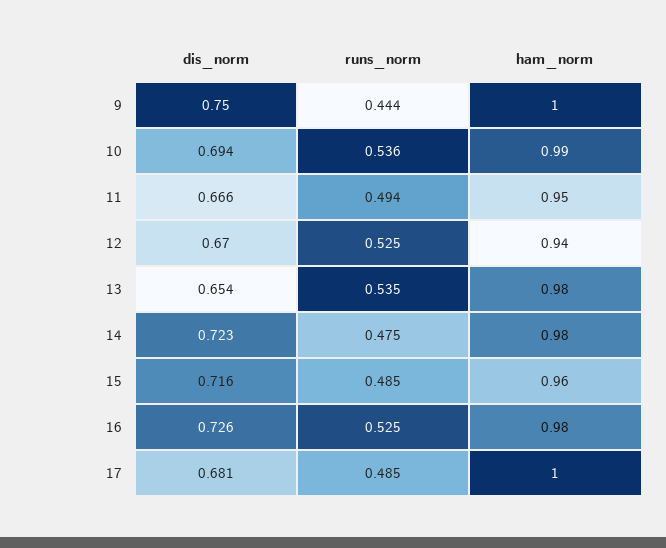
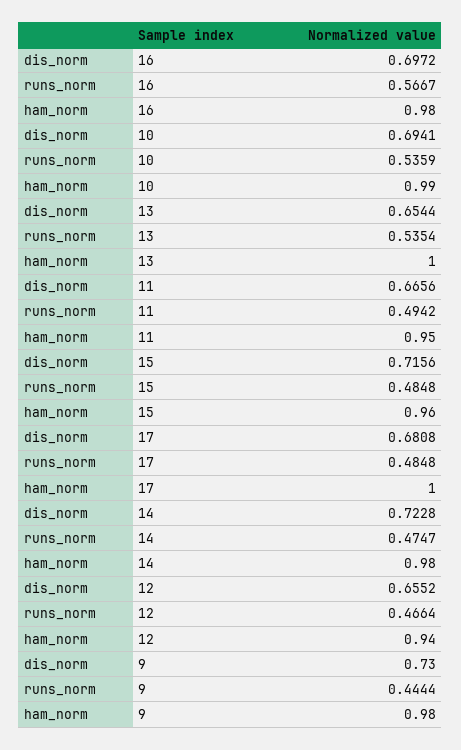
dis_norm, 9: 0.75 -> 0.73
ham_norm, 9: 1 -> 0.98
dis_norm, 12: 0.67 -> 0.6552
runs_norm, 12: 0.525 -> 0.4664
ham_norm, 13: 0.98 -> 1
dis_norm, 16: 0.726 -> 0.6972
runs_norm, 16: 0.525 -> 0.5667

